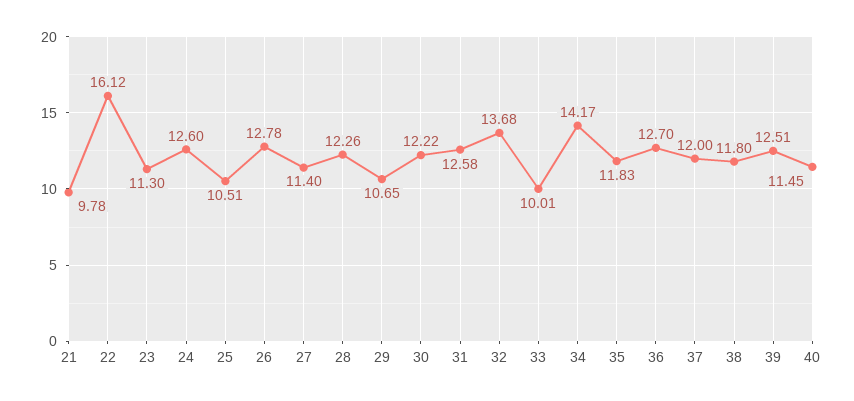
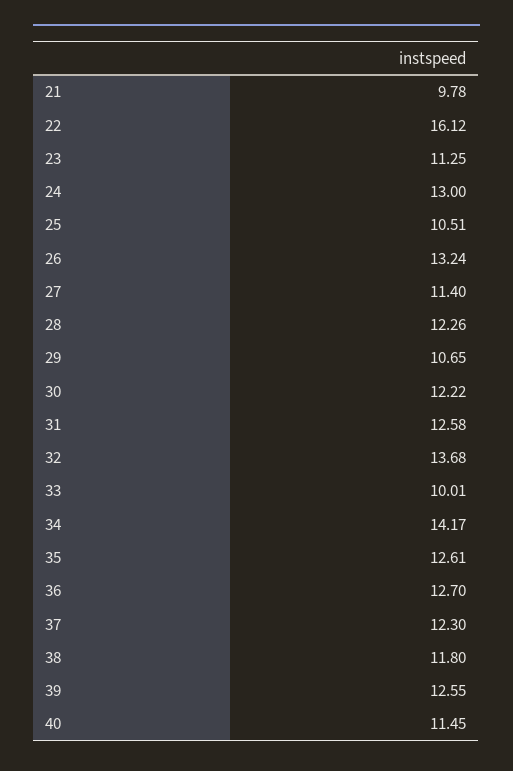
23: 11.3 -> 11.25
24: 12.6 -> 13
26: 12.78 -> 13.24
35: 11.83 -> 12.61
37: 12 -> 12.3
39: 12.51 -> 12.55

